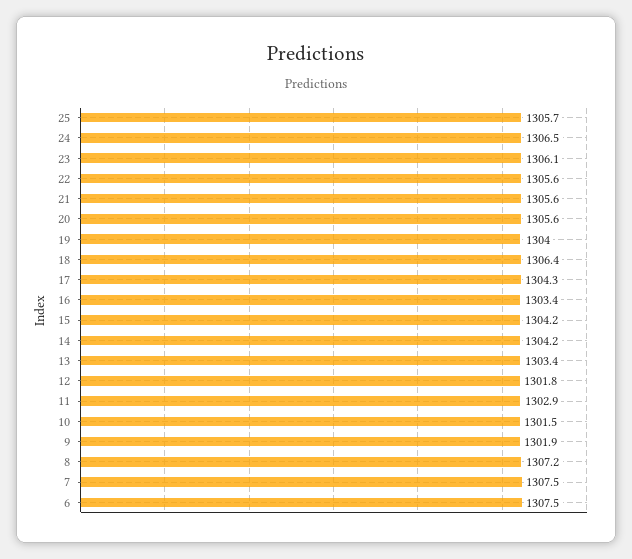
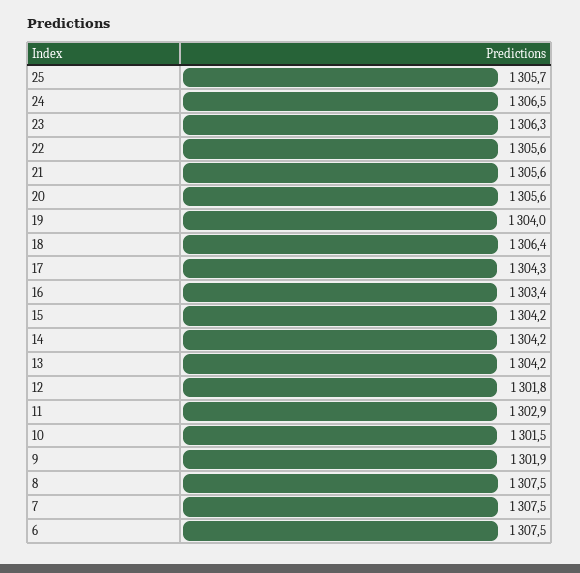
23: 1306.1 -> 1306.3
13: 1303.4 -> 1304.2
8: 1307.2 -> 1307.5

